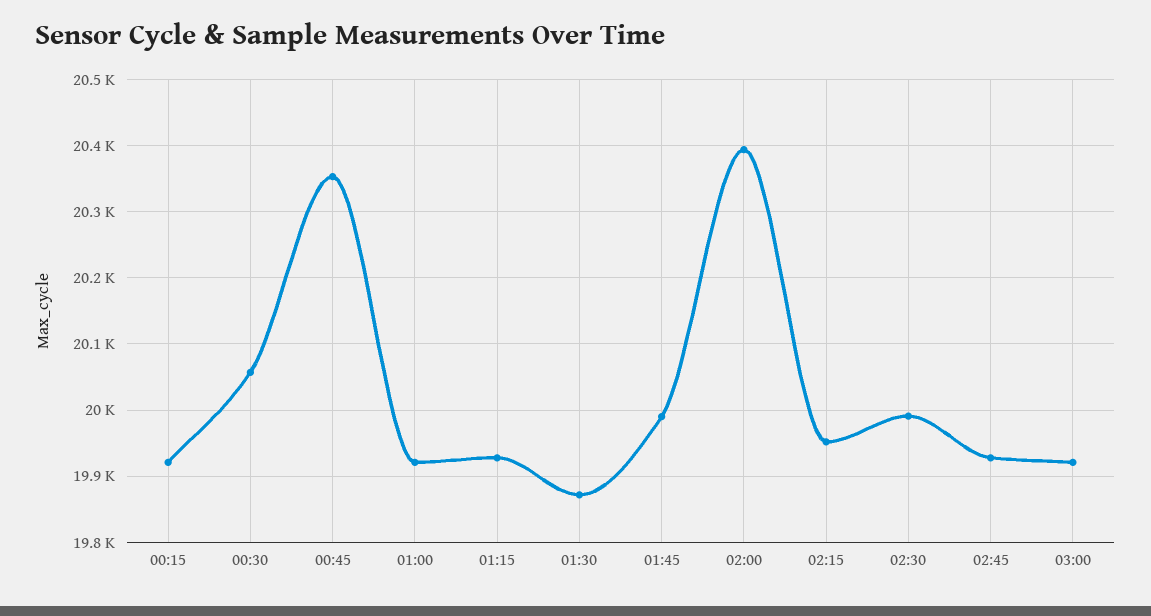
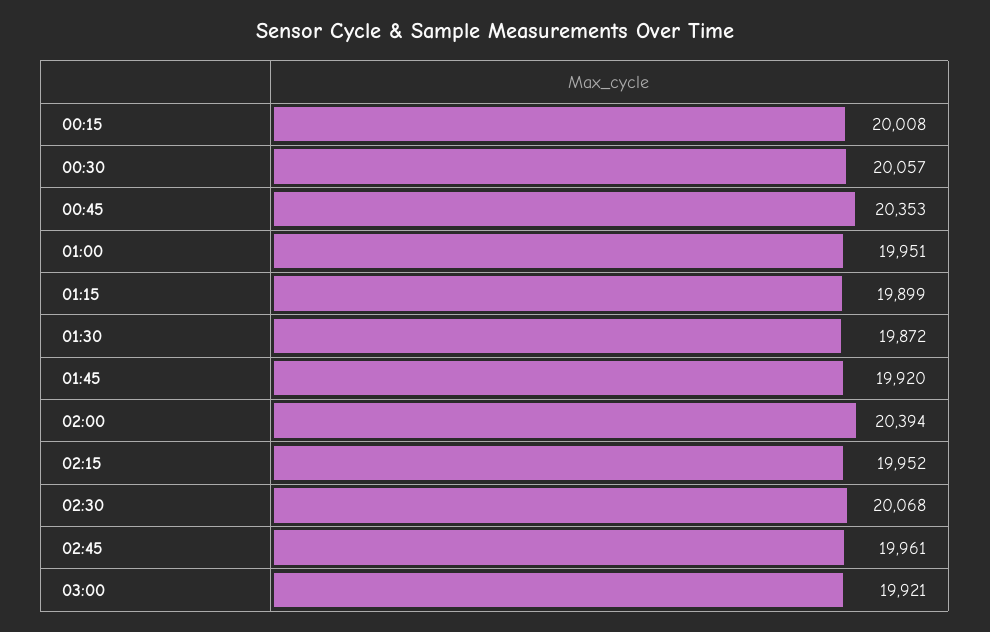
00:15: 19920 -> 20008
01:00: 19920 -> 19951
01:15: 19930 -> 19899
01:45: 19990 -> 19920
02:30: 19990 -> 20068
02:45: 19930 -> 19961

